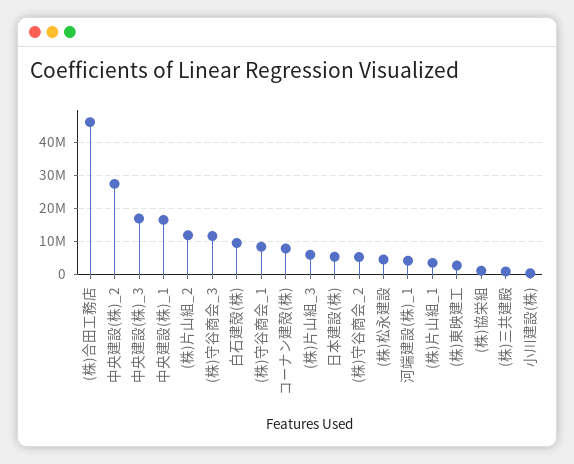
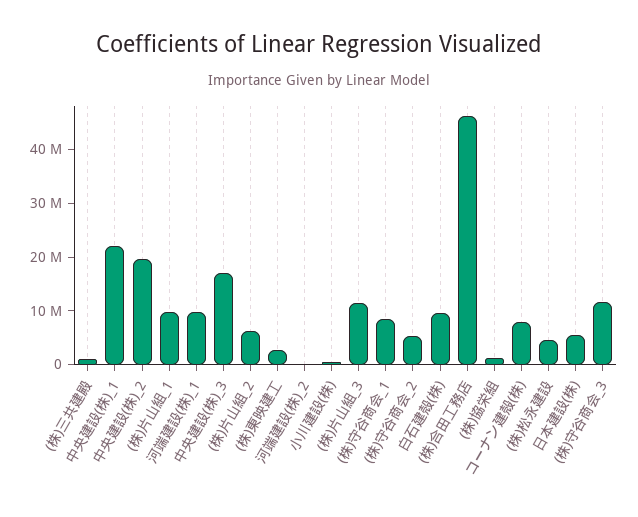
中央建設(株)_2: 28000000 -> 20000000
中央建設(株)_1: 16000000 -> 22000000
(株)片山組_2: 12000000 -> 6000000
(株)片山組_3: 6000000 -> 12000000
河端建設(株)_1: 4000000 -> 10000000
(株)片山組_1: 4000000 -> 10000000
河端建設(株)_2: none -> 0

